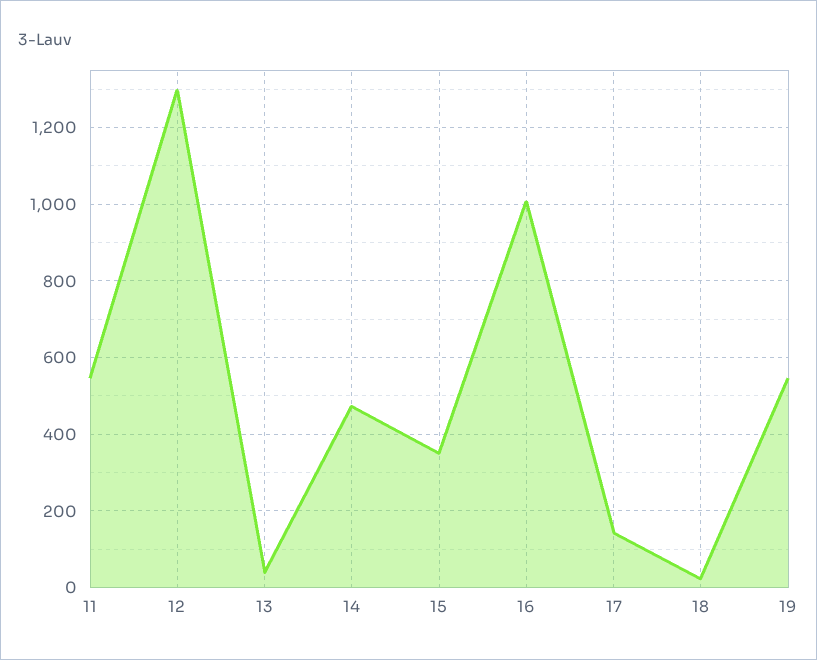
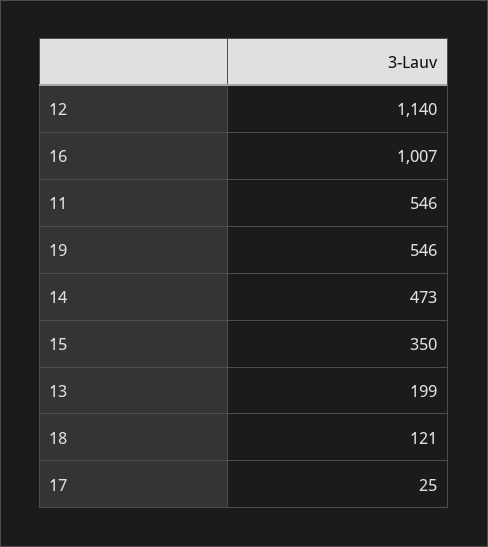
12: 1300 -> 1140
13: 40 -> 199
17: 140 -> 25
18: 20 -> 121

